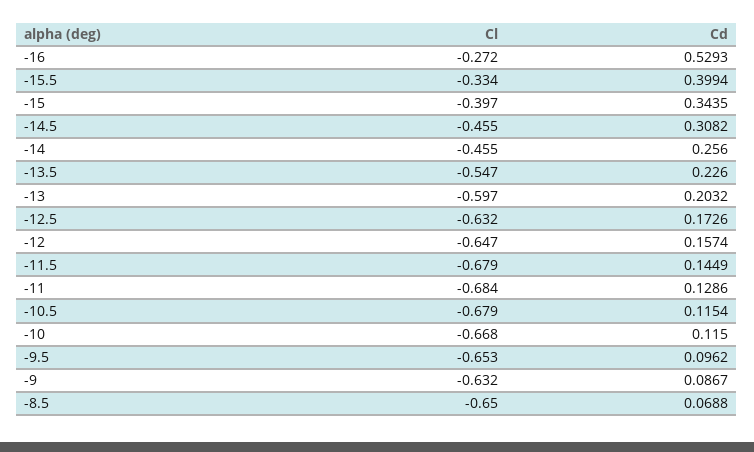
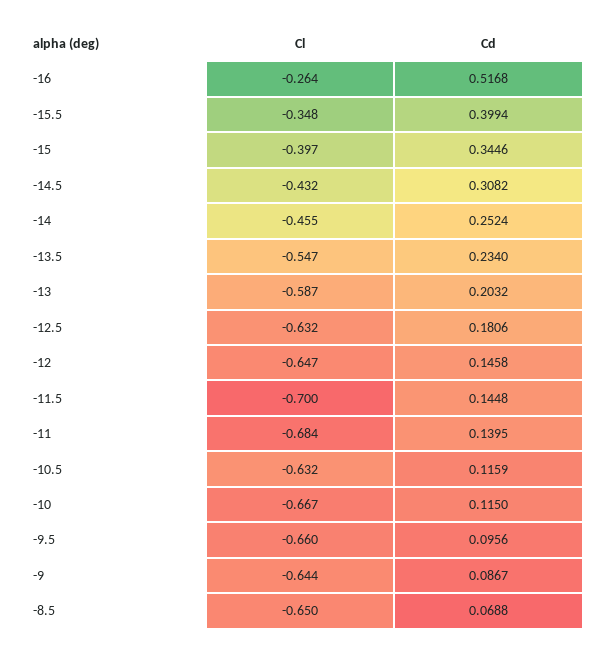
Cl, -16: -0.272 -> -0.264
Cd, -16: 0.5293 -> 0.5168
Cl, -15.5: -0.334 -> -0.348
Cd, -15: 0.3435 -> 0.3446
Cl, -14.5: -0.455 -> -0.432
Cd, -14: 0.256 -> 0.2524
Cd, -13.5: 0.226 -> 0.234
Cl, -13: -0.597 -> -0.587
Cd, -12.5: 0.1726 -> 0.1806
Cd, -12: 0.1574 -> 0.1458
Cl, -11.5: -0.679 -> -0.7
Cd, -11.5: 0.1449 -> 0.1448
Cd, -11: 0.1286 -> 0.1395
Cl, -10.5: -0.679 -> -0.632
Cd, -10.5: 0.1154 -> 0.1159
Cl, -10: -0.668 -> -0.667
Cl, -9.5: -0.653 -> -0.66
Cd, -9.5: 0.0962 -> 0.0956
Cl, -9: -0.632 -> -0.644

